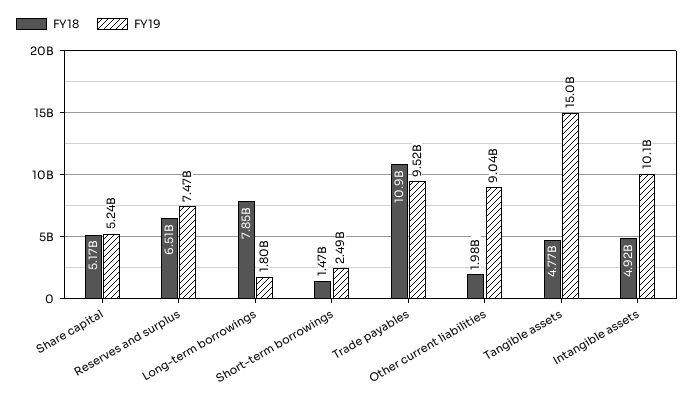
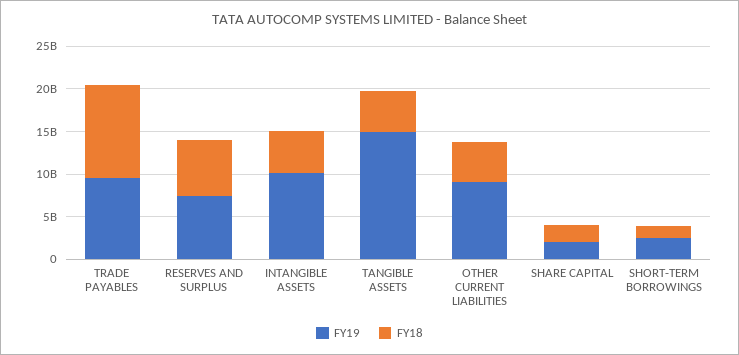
FY18, Share capital: 5170000000 -> 2000000000
FY19, Share capital: 5240000000 -> 2000000000
FY18, Long-term borrowings: 7850000000 -> none
FY19, Long-term borrowings: 1800000000 -> none
FY18, Other current liabilities: 1980000000 -> 5000000000

